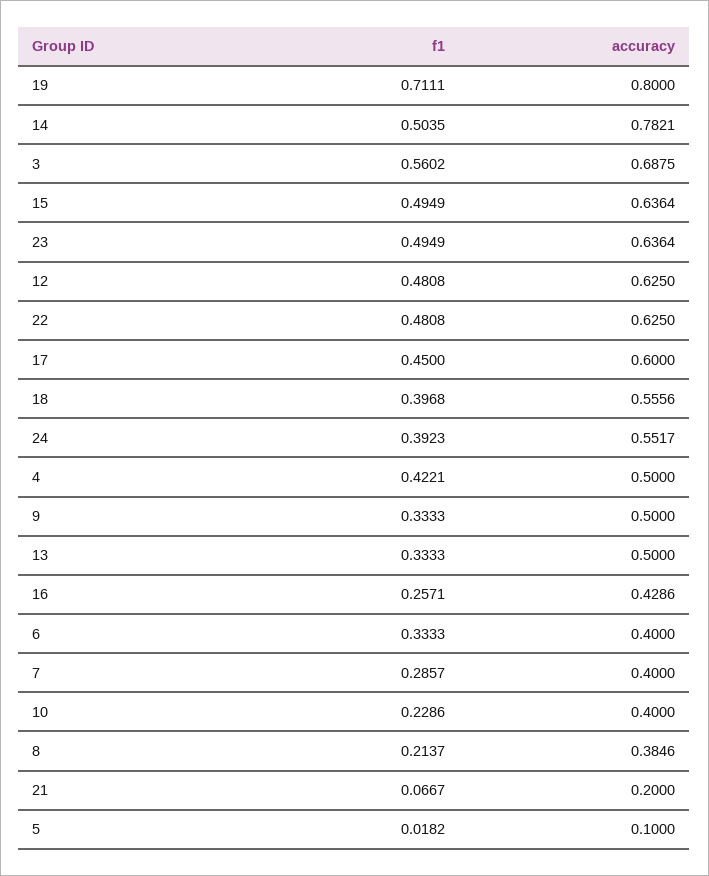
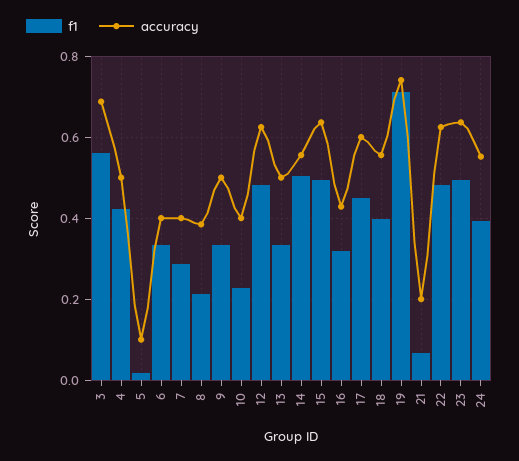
accuracy, 19: 0.8 -> 0.74
accuracy, 14: 0.7821 -> 0.56
f1, 16: 0.2571 -> 0.32

